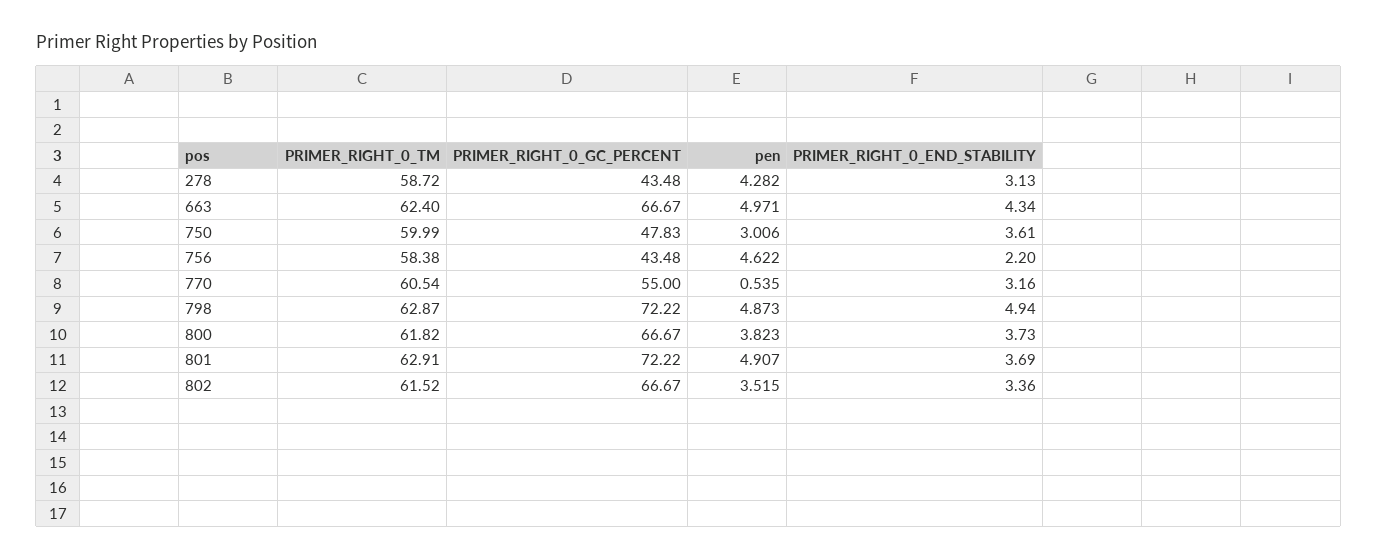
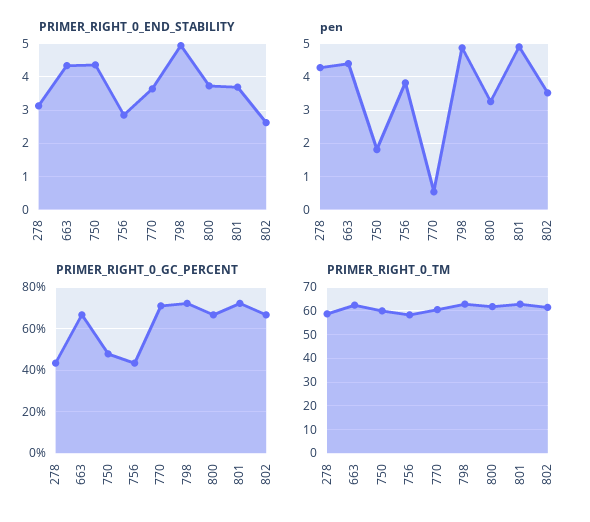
pen, 663: 4.971 -> 4.4
pen, 750: 3.006 -> 1.8
PRIMER_RIGHT_0_END_STABILITY, 750: 3.61 -> 4.4
pen, 756: 4.622 -> 3.8
PRIMER_RIGHT_0_END_STABILITY, 756: 2.2 -> 2.8
PRIMER_RIGHT_0_GC_PERCENT, 770: 55 -> 70
PRIMER_RIGHT_0_END_STABILITY, 770: 3.16 -> 3.6
pen, 800: 3.823 -> 3.2
PRIMER_RIGHT_0_END_STABILITY, 802: 3.36 -> 2.6

